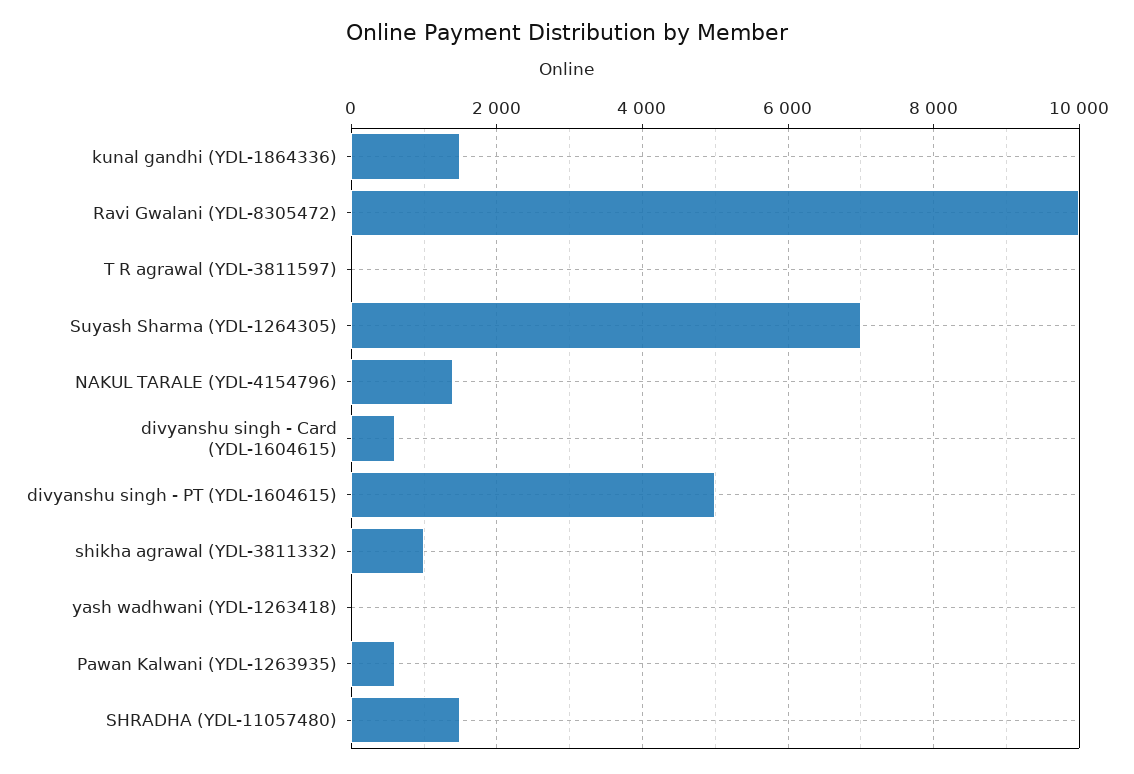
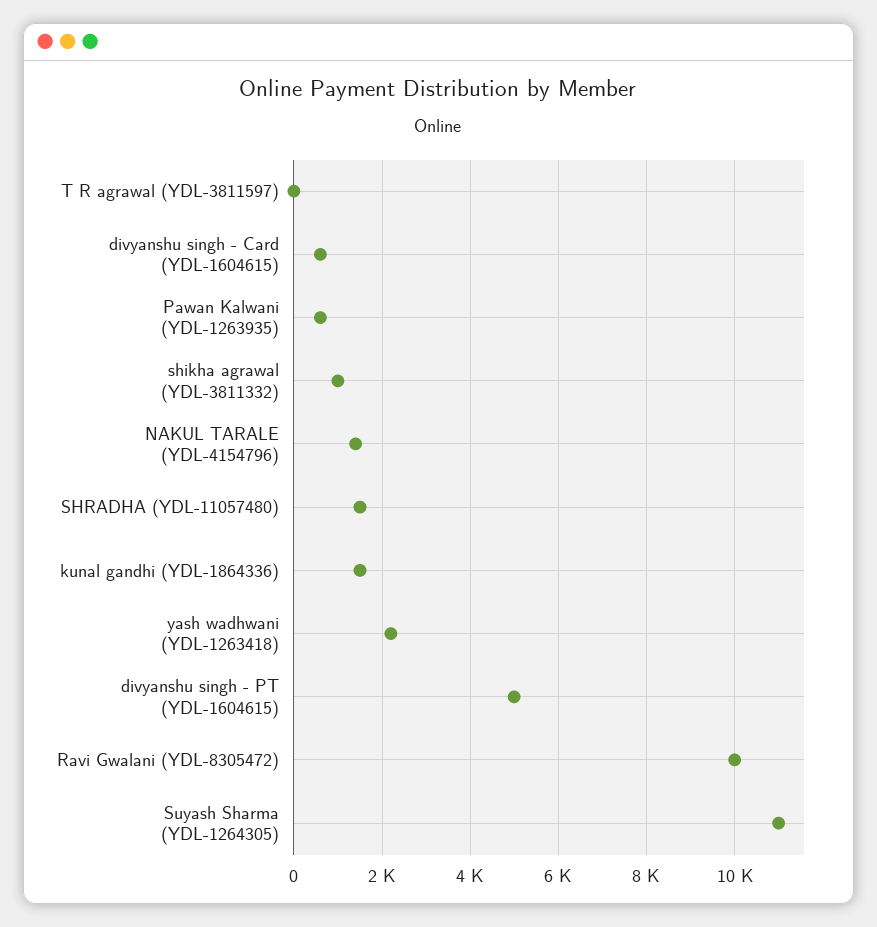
Suyash Sharma (YDL-1264305): 7000 -> 11000
yash wadhwani (YDL-1263418): 0 -> 2200

